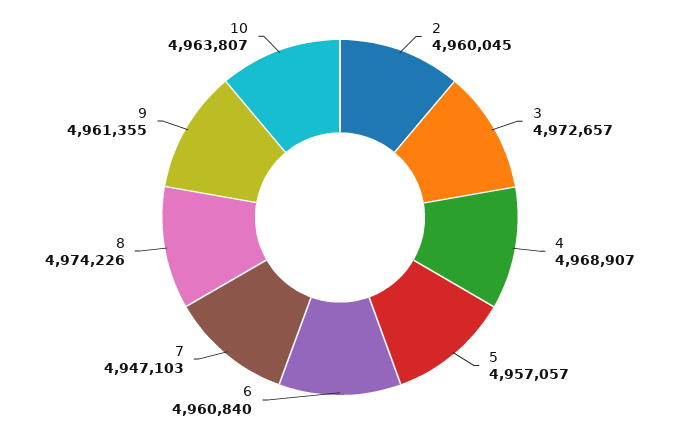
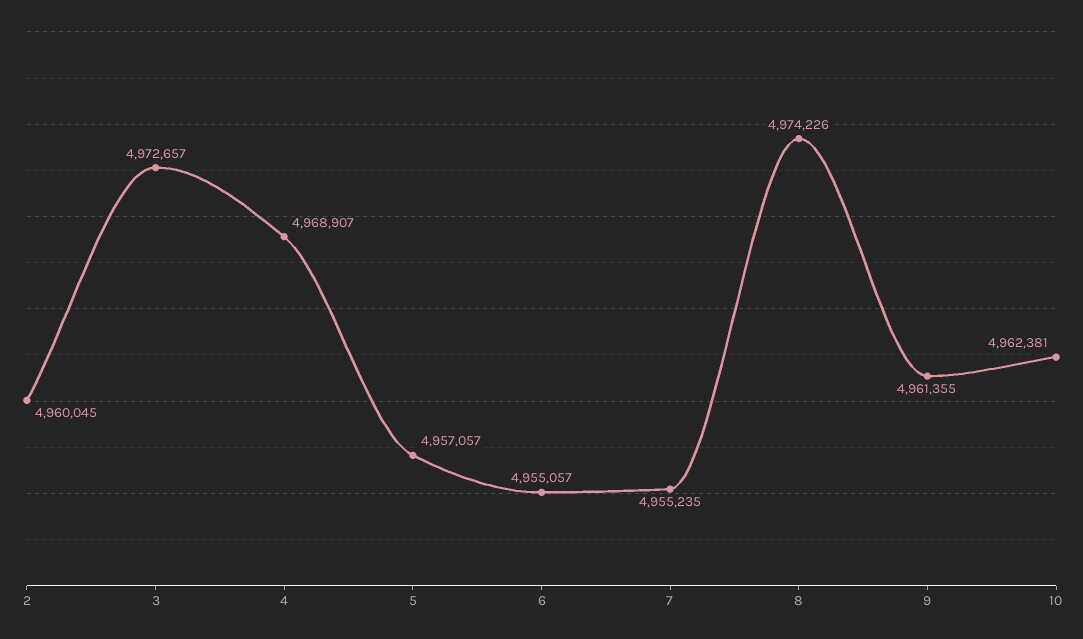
6: 4960840 -> 4955057
7: 4947103 -> 4955235
10: 4963807 -> 4962381

